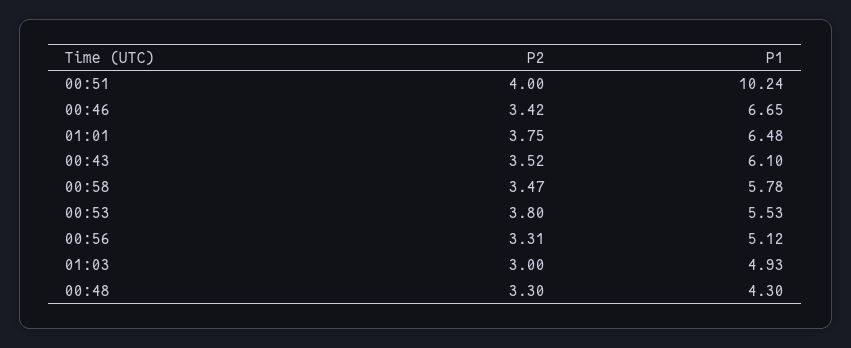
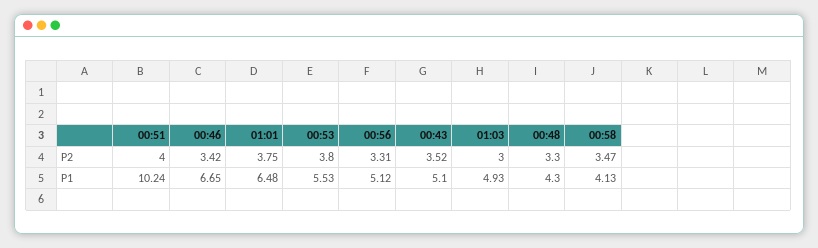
P1, 00:43: 6.1 -> 5.1
P1, 00:58: 5.78 -> 4.13

